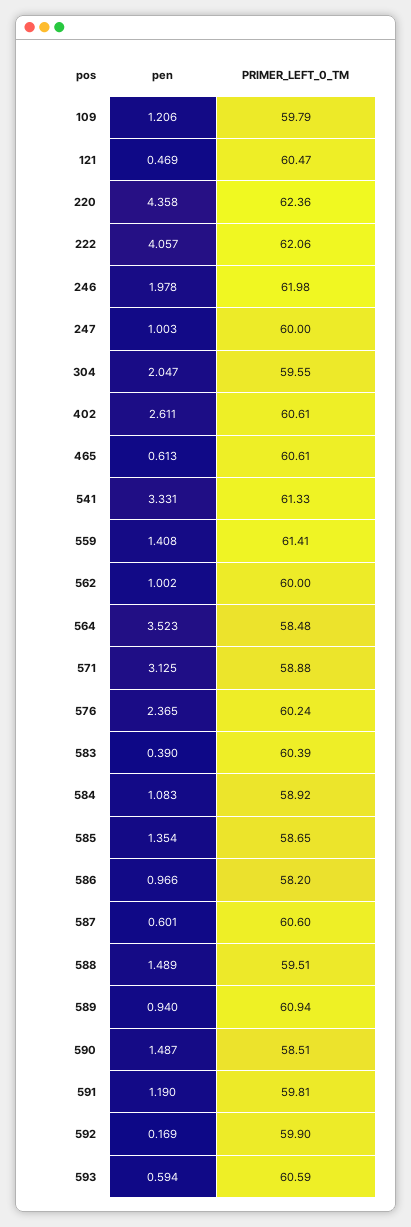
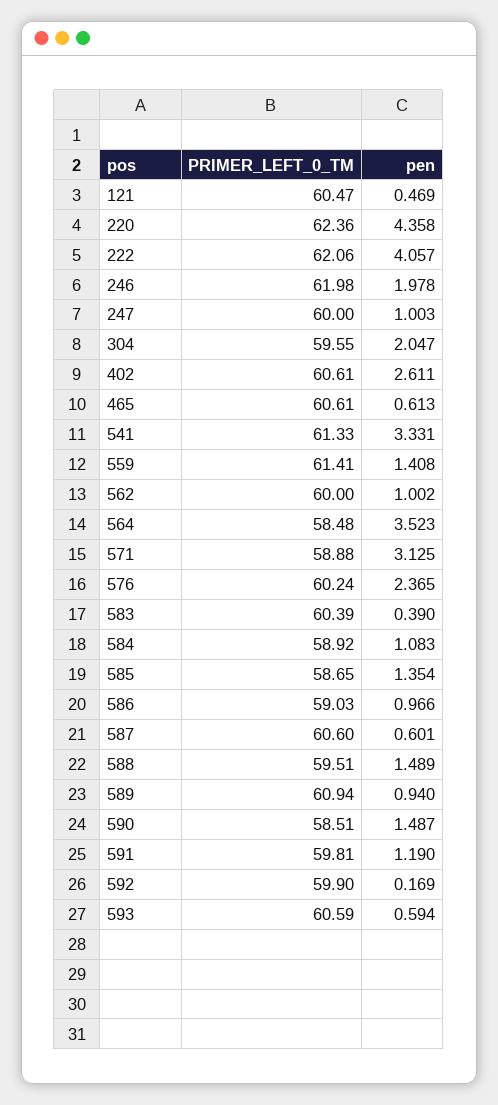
pen, 109: 1.206 -> none
PRIMER_LEFT_0_TM, 109: 59.79 -> none
PRIMER_LEFT_0_TM, 586: 58.2 -> 59.03

